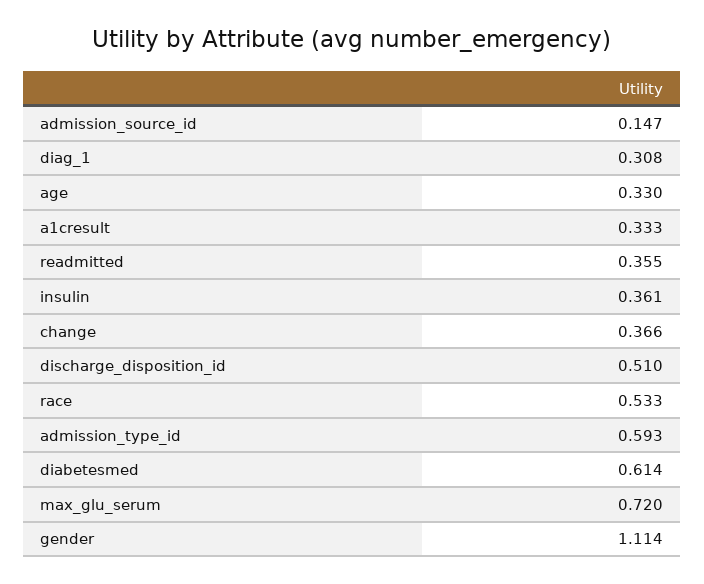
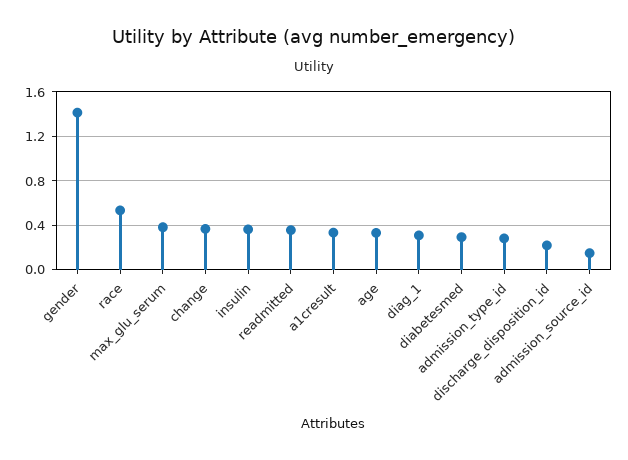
discharge_disposition_id: 0.51 -> 0.2
admission_type_id: 0.593 -> 0.3
diabetesmed: 0.614 -> 0.3
max_glu_serum: 0.72 -> 0.4
gender: 1.114 -> 1.4

